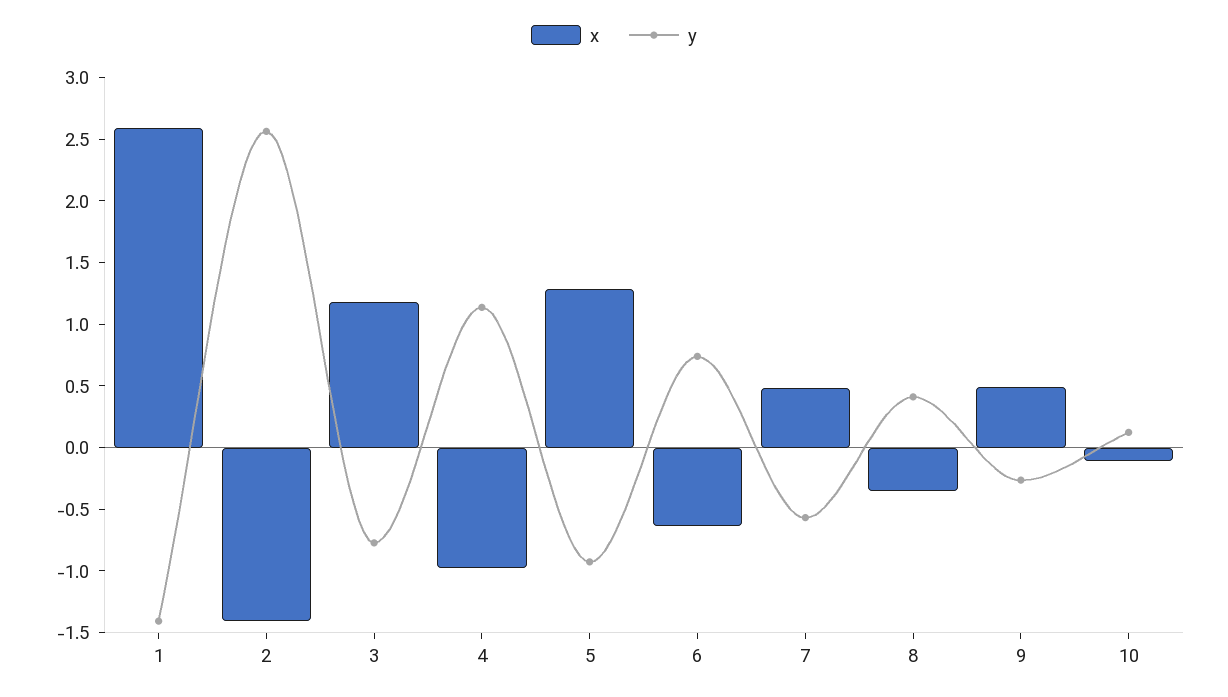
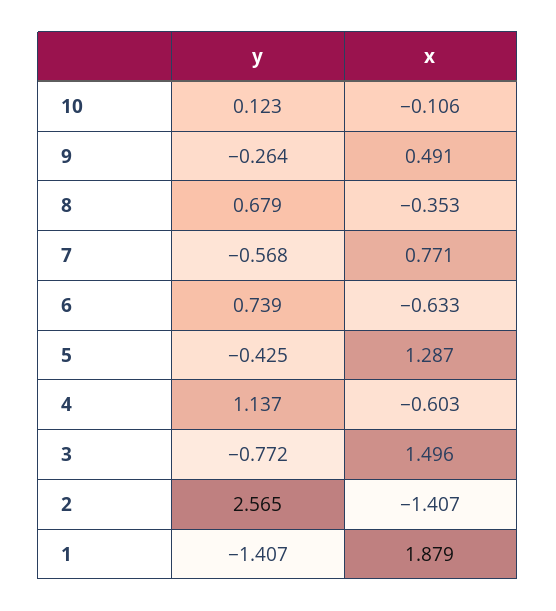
x, 1: 2.6 -> 1.879
x, 3: 1.2 -> 1.496
x, 4: -1 -> -0.603
y, 5: -0.9 -> -0.425
x, 7: 0.5 -> 0.771
y, 8: 0.4 -> 0.679

